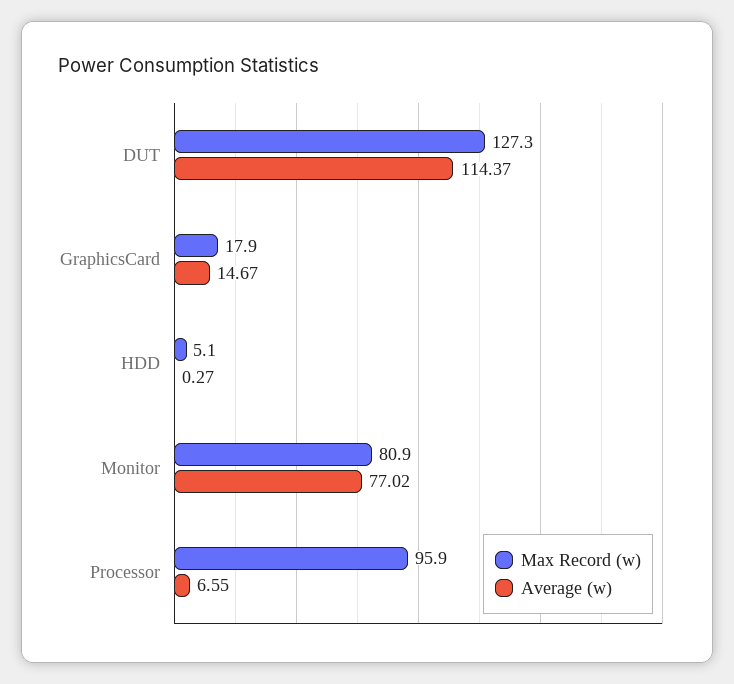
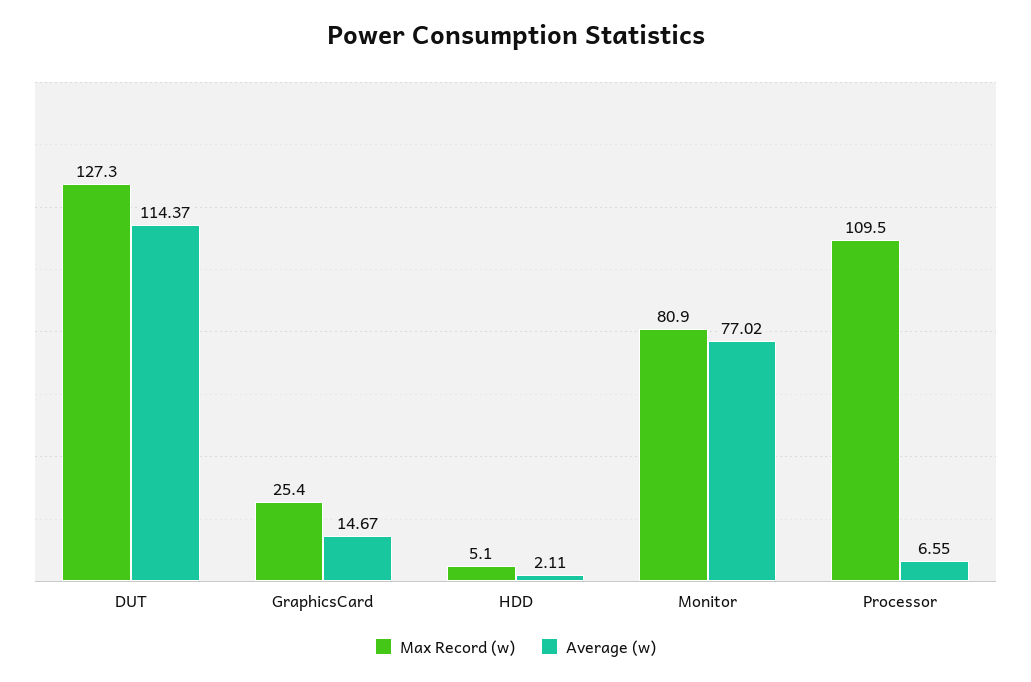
Max Record (w), GraphicsCard: 17.9 -> 25.4
Average (w), HDD: 0.27 -> 2.11
Max Record (w), Processor: 95.9 -> 109.5

